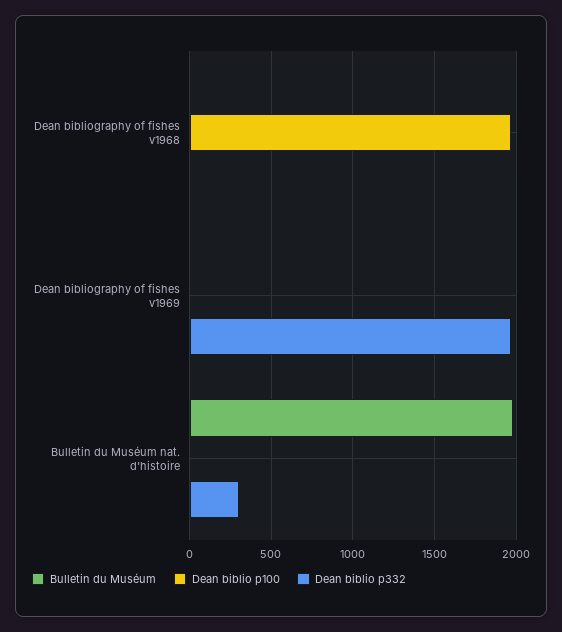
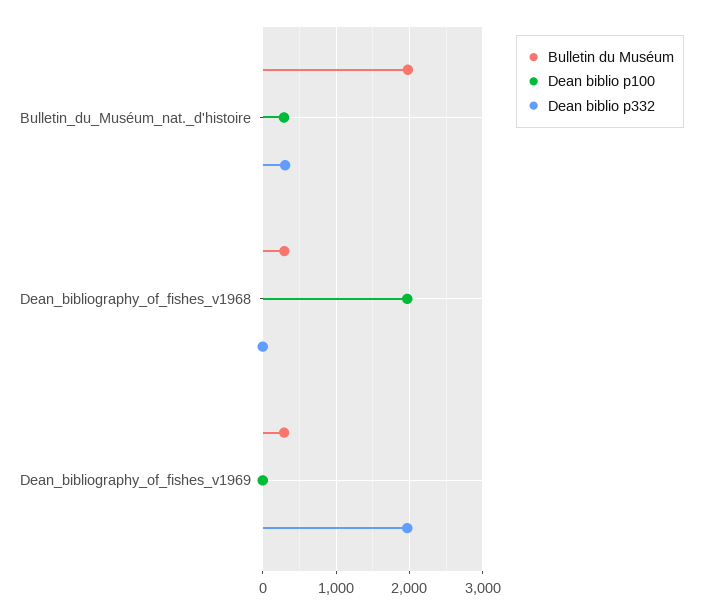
Bulletin du Muséum, Dean bibliography of fishes v1968: 0 -> 300
Bulletin du Muséum, Dean bibliography of fishes v1969: 0 -> 300
Dean biblio p100, Bulletin du Muséum nat. d'histoire: 0 -> 300

